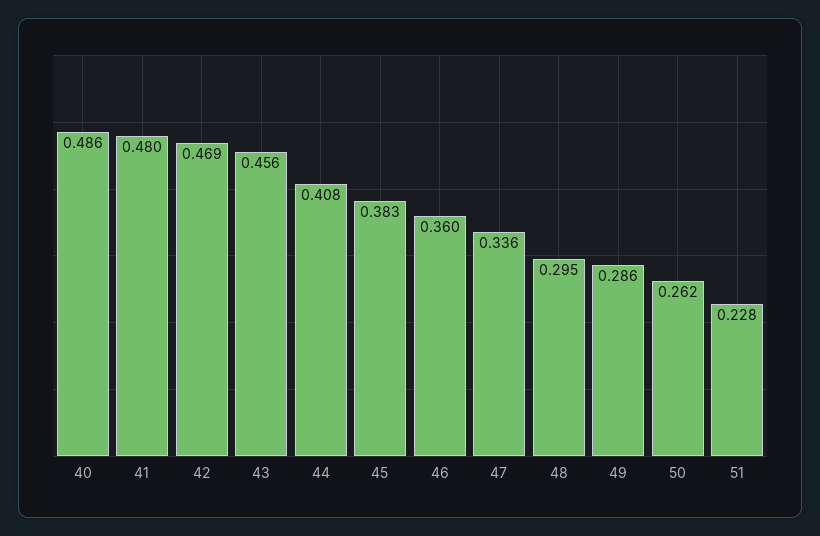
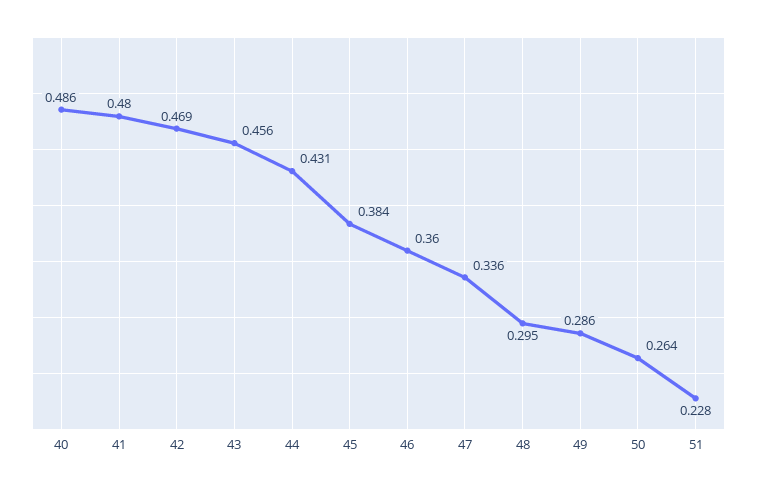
44: 0.408 -> 0.431
45: 0.383 -> 0.384
50: 0.262 -> 0.264

